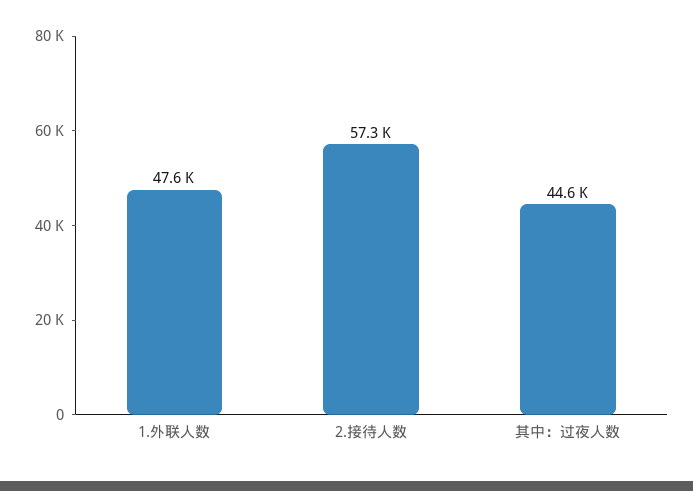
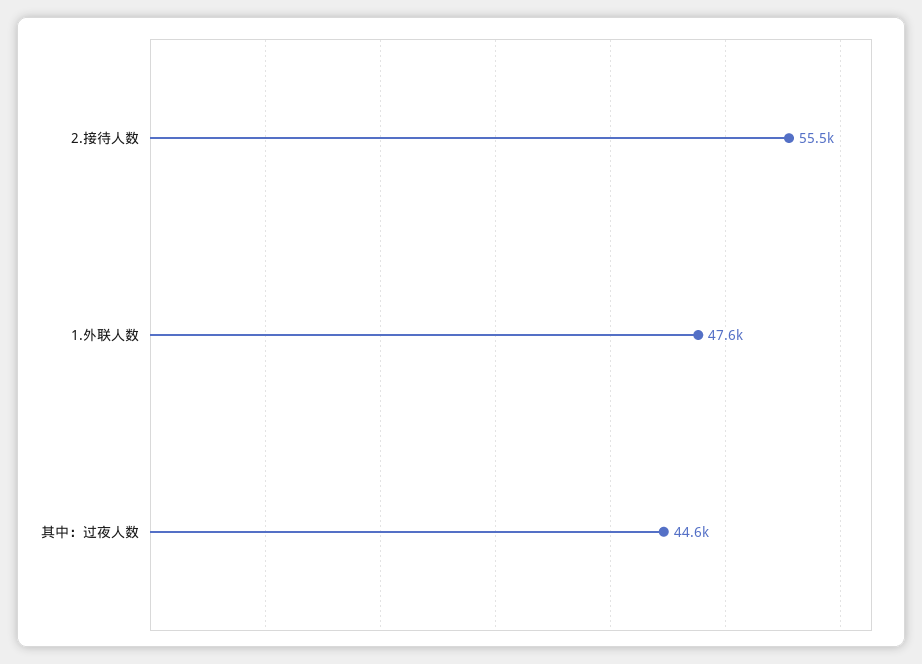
2.接待人数: 57300 -> 55500

